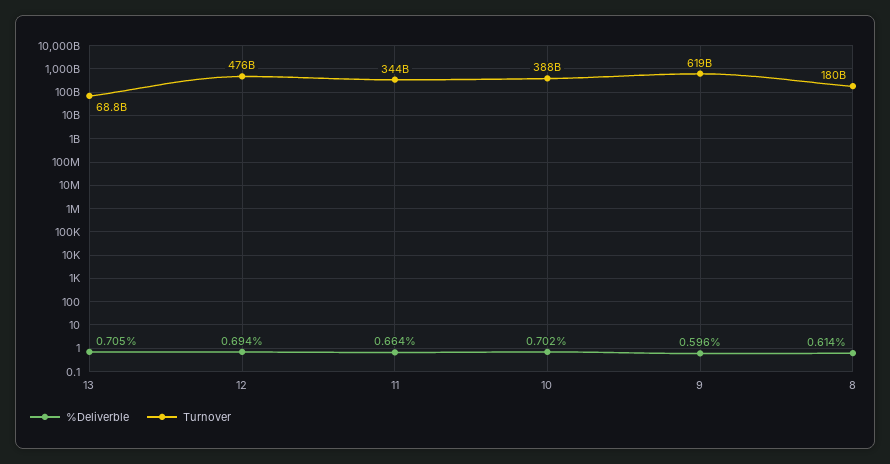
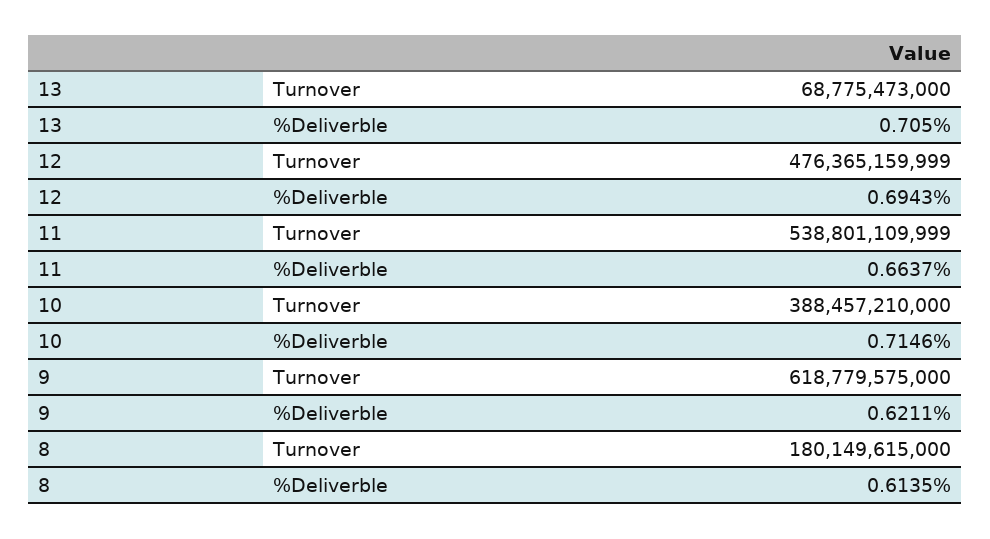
Turnover, 11: 344000000000 -> 538801109999
%Deliverble, 10: 0.702 -> 0.7146
%Deliverble, 9: 0.596 -> 0.6211

